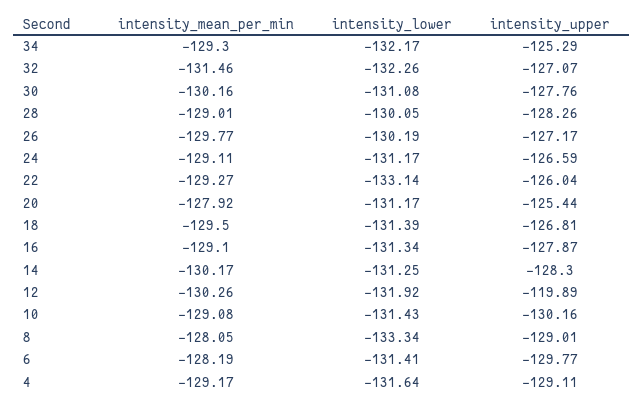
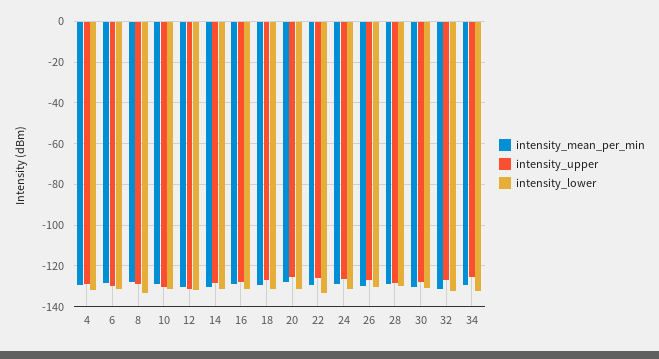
intensity_upper, 12: -119.89 -> -130

